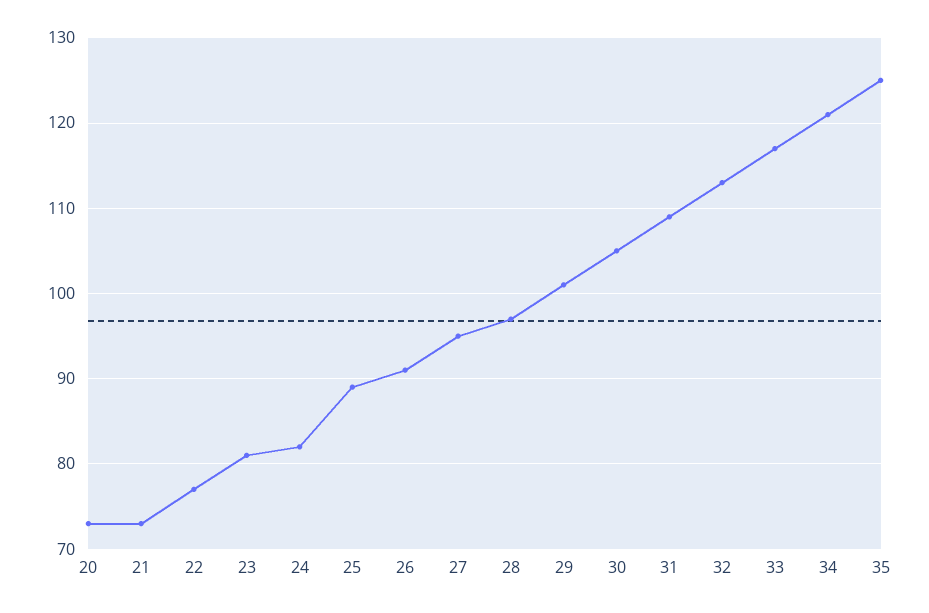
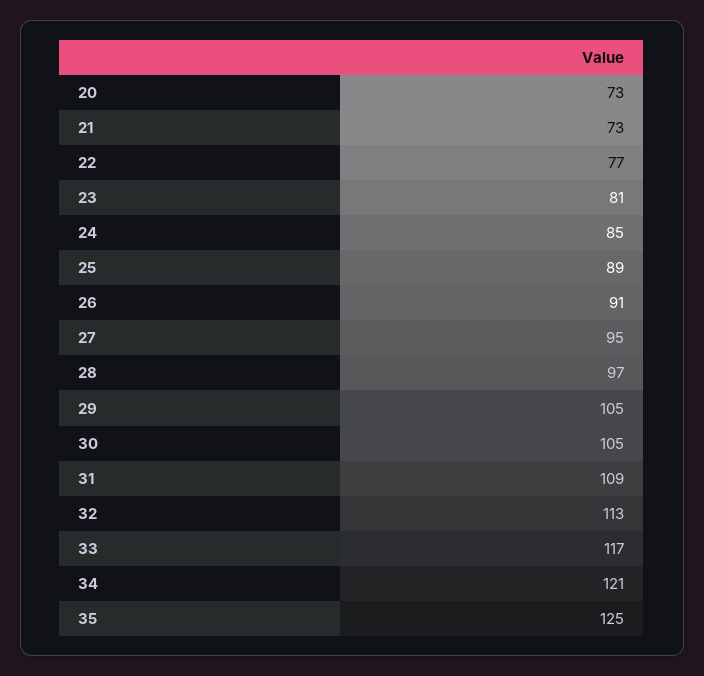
24: 82 -> 85
29: 101 -> 105

